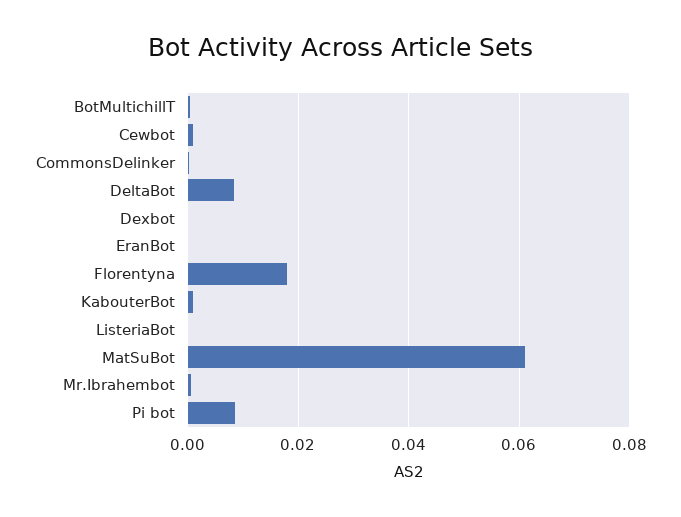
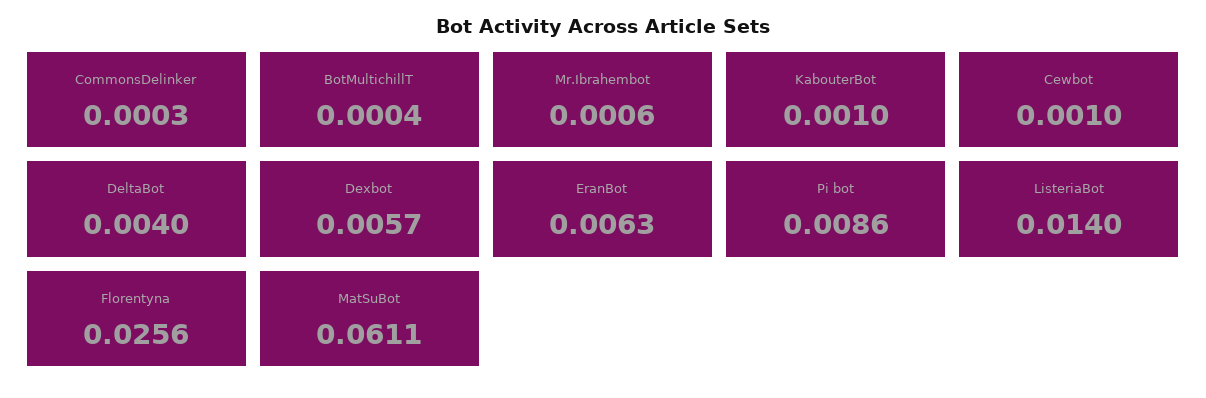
DeltaBot: 0.008 -> 0.004
Dexbot: 0 -> 0.0057
EranBot: 0 -> 0.0063
Florentyna: 0.018 -> 0.0256
ListeriaBot: 0 -> 0.014

